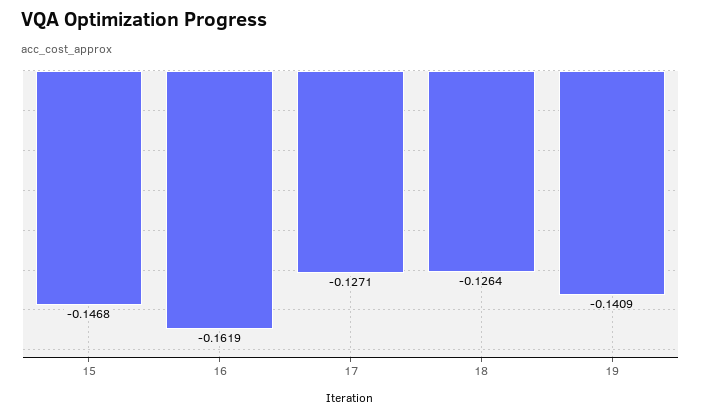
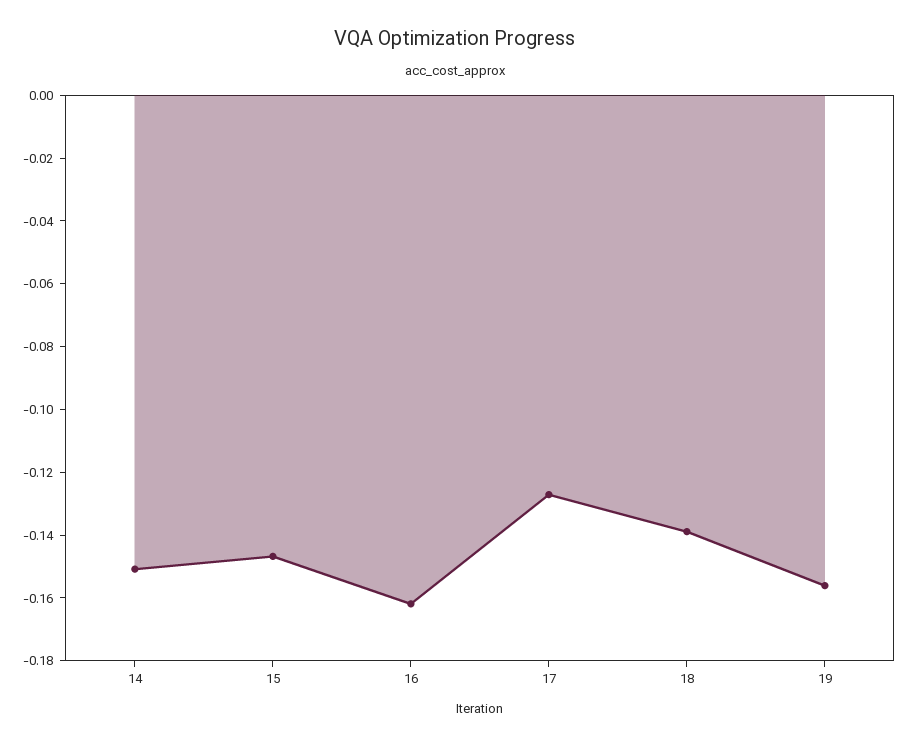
18: -0.1264 -> -0.14
19: -0.1409 -> -0.155
14: none -> -0.15

